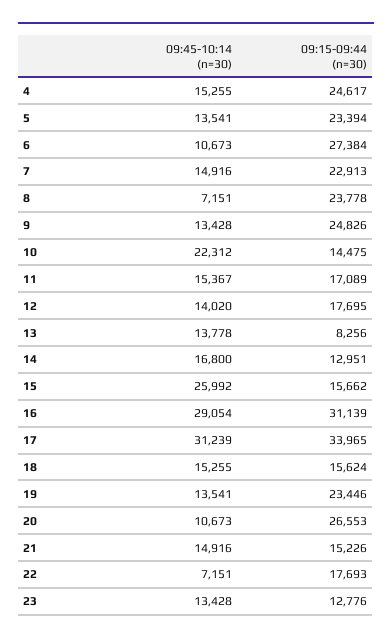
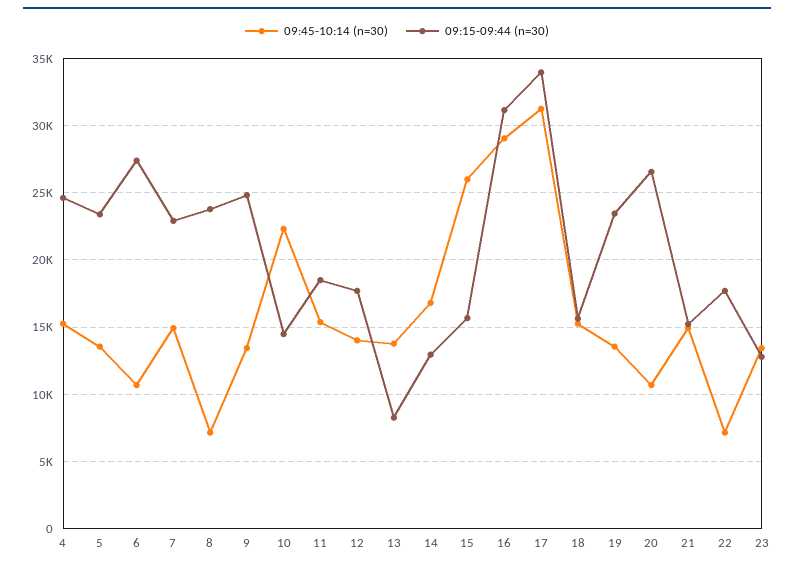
09:15-09:44 (n=30), 11: 17089 -> 18500

